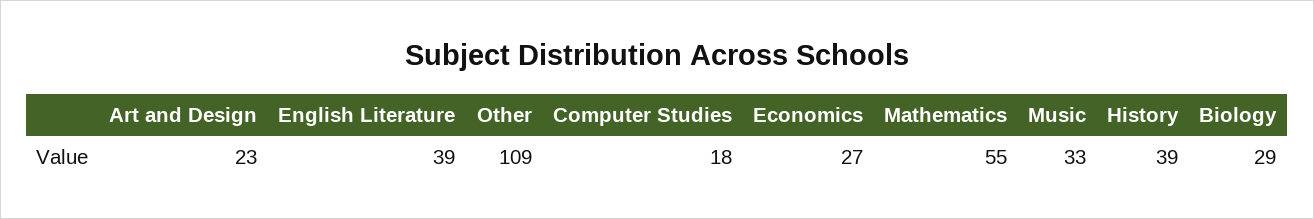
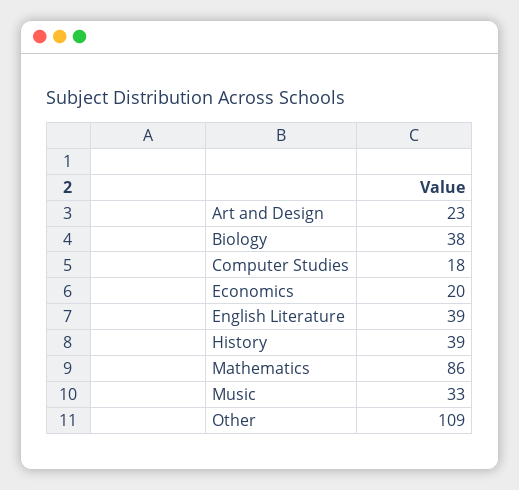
Economics: 27 -> 20
Mathematics: 55 -> 86
Biology: 29 -> 38

